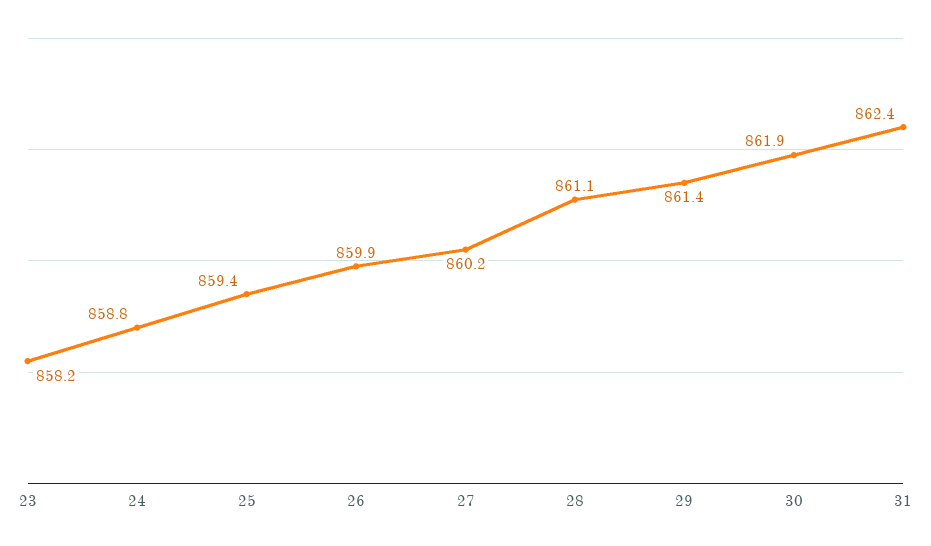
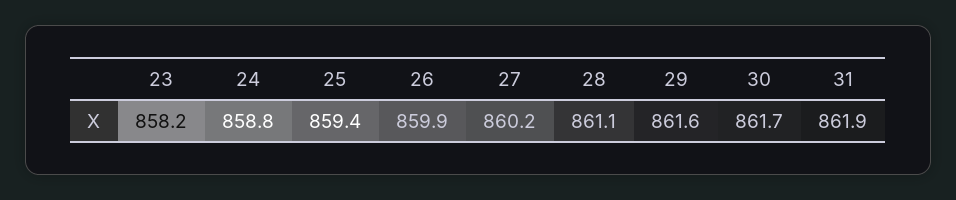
29: 861.4 -> 861.6
30: 861.9 -> 861.7
31: 862.4 -> 861.9

